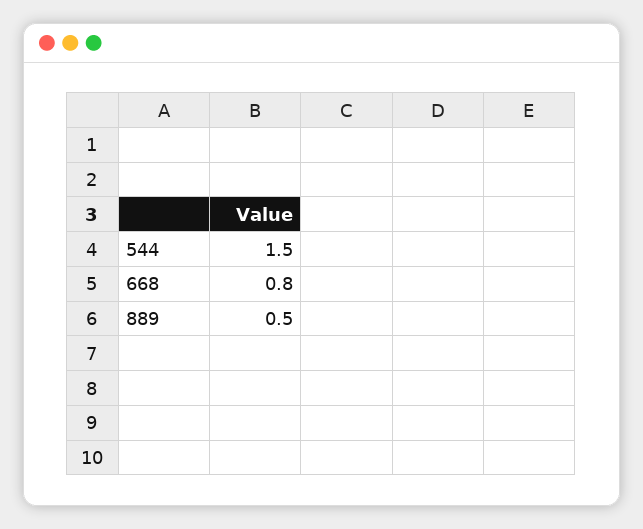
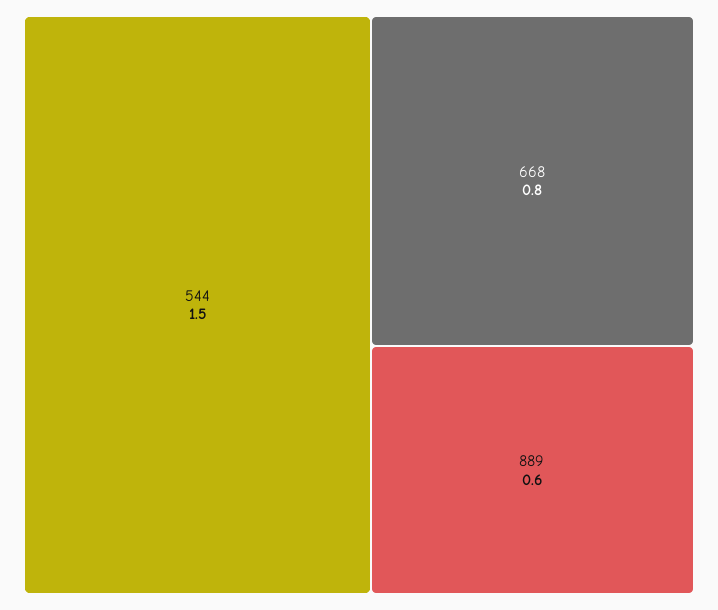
889: 0.5 -> 0.6

